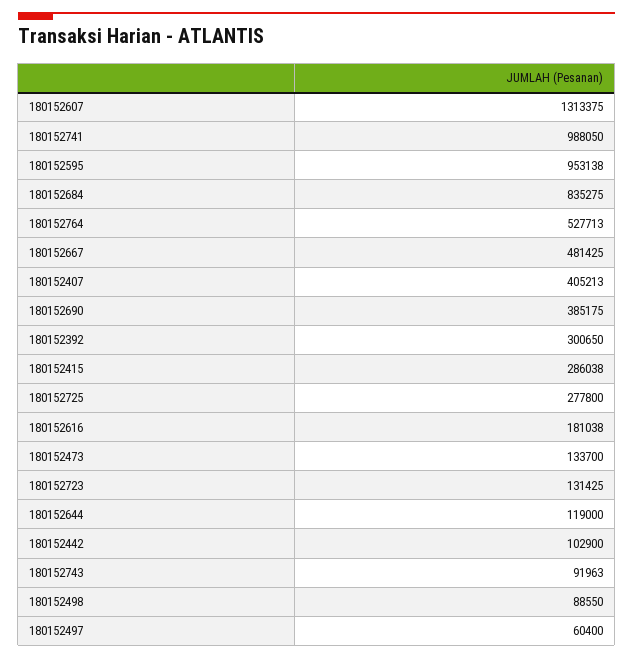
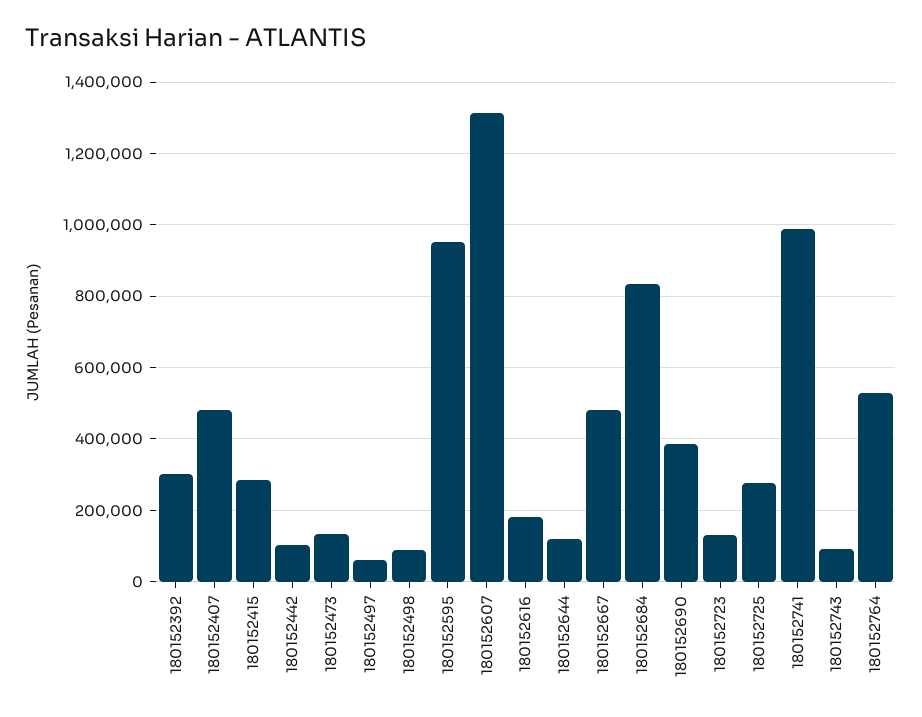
180152407: 405213 -> 480000

